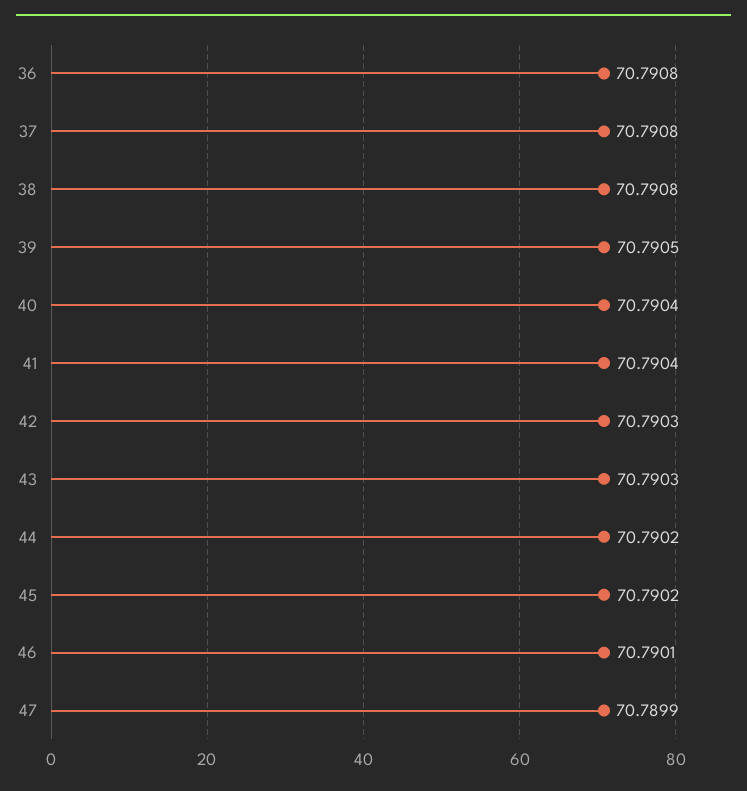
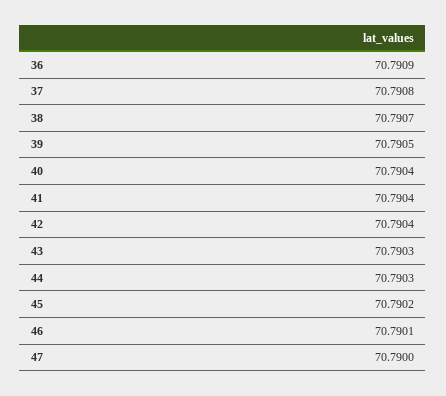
36: 70.7908 -> 70.7909
38: 70.7908 -> 70.7907
42: 70.7903 -> 70.7904
44: 70.7902 -> 70.7903
47: 70.7899 -> 70.79

